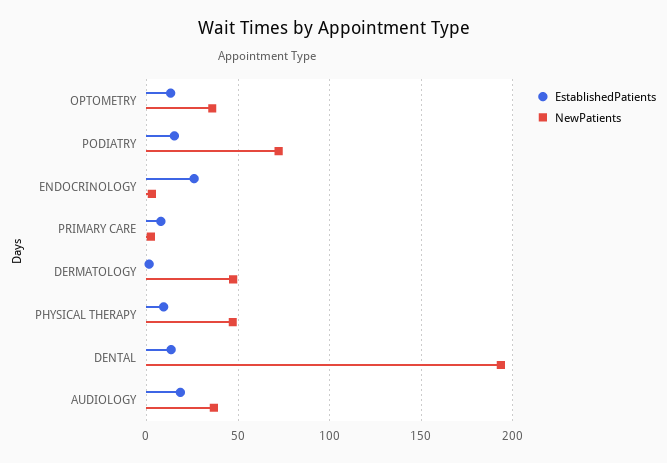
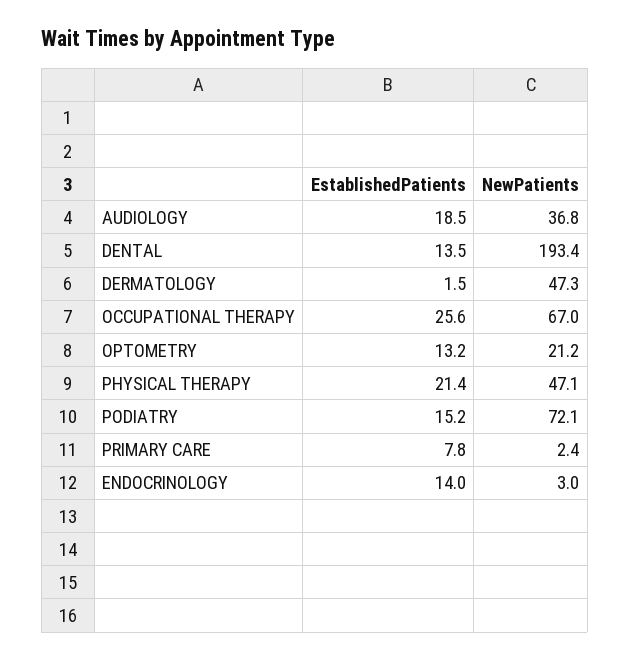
NewPatients, OPTOMETRY: 35 -> 21.2
EstablishedPatients, ENDOCRINOLOGY: 25 -> 14
EstablishedPatients, PHYSICAL THERAPY: 10 -> 21.4
EstablishedPatients, OCCUPATIONAL THERAPY: none -> 25.6
NewPatients, OCCUPATIONAL THERAPY: none -> 67

